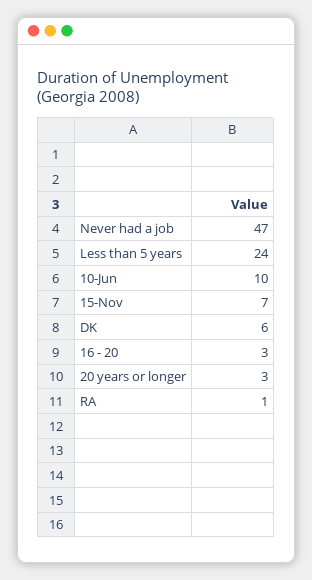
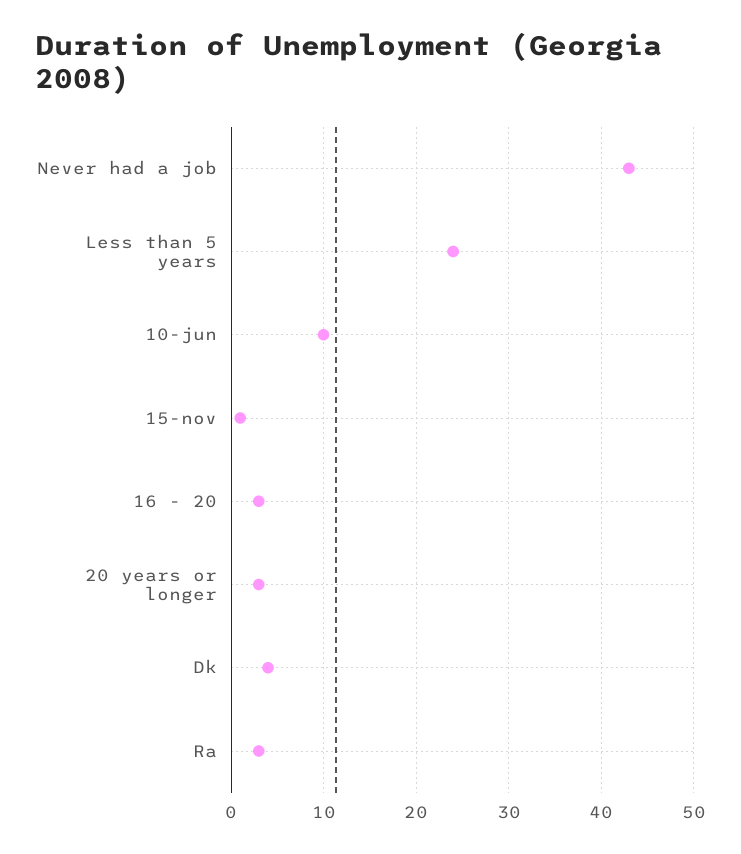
Never had a job: 47 -> 43
15-Nov: 7 -> 1
DK: 6 -> 4
RA: 1 -> 3

